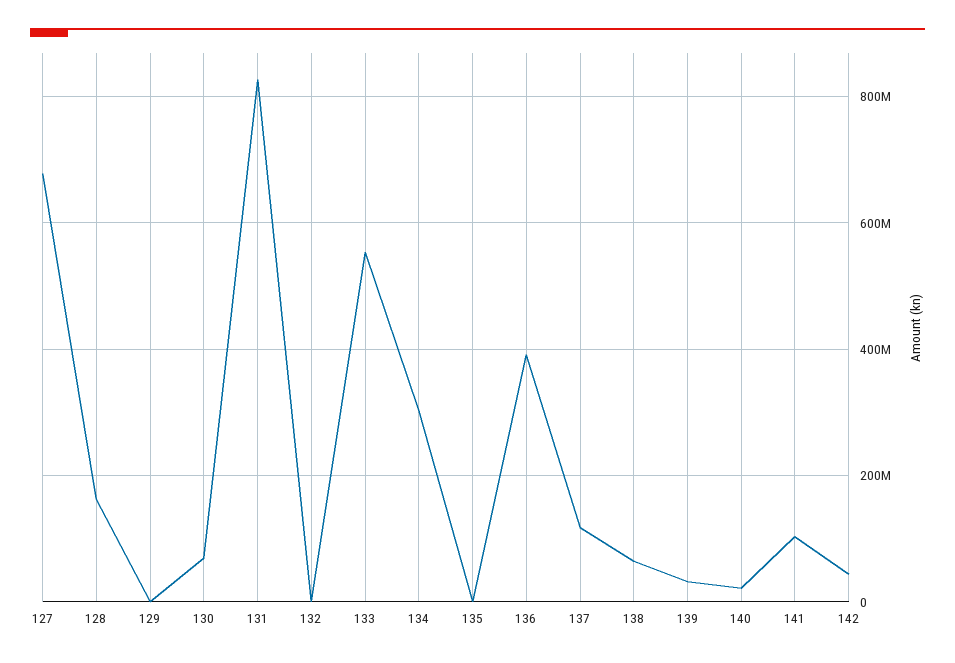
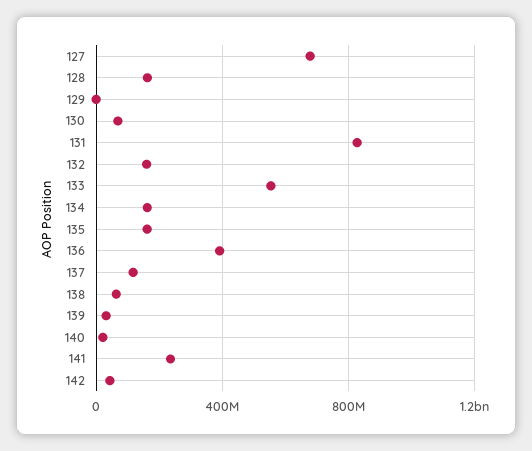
132: 0 -> 150000000
134: 300000000 -> 150000000
135: 0 -> 150000000
141: 100000000 -> 250000000

